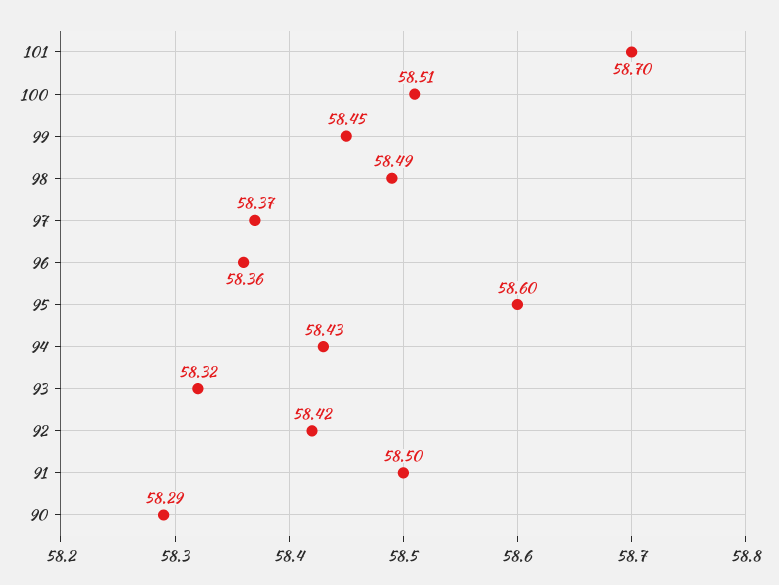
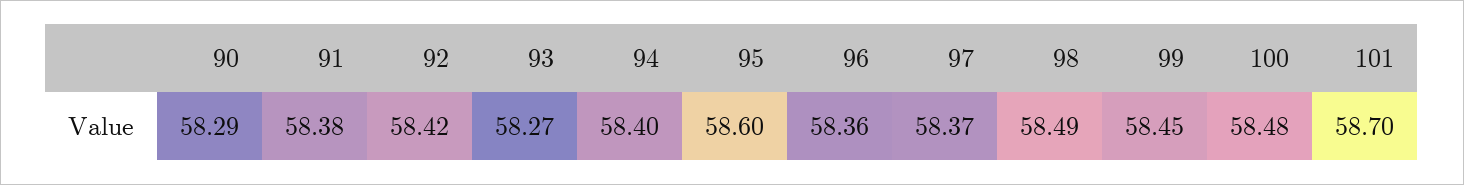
100: 58.51 -> 58.48
94: 58.43 -> 58.4
93: 58.32 -> 58.27
91: 58.5 -> 58.38

